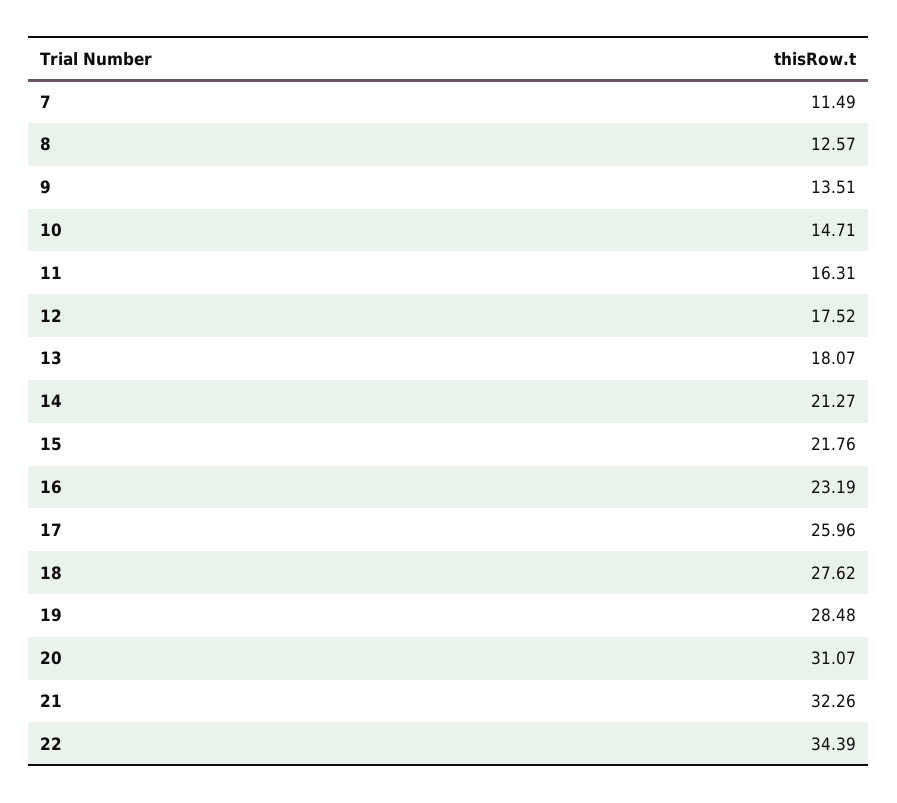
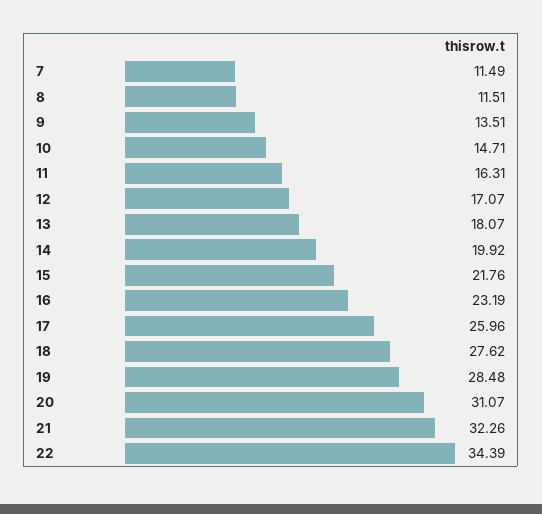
8: 12.57 -> 11.51
12: 17.52 -> 17.07
14: 21.27 -> 19.92

